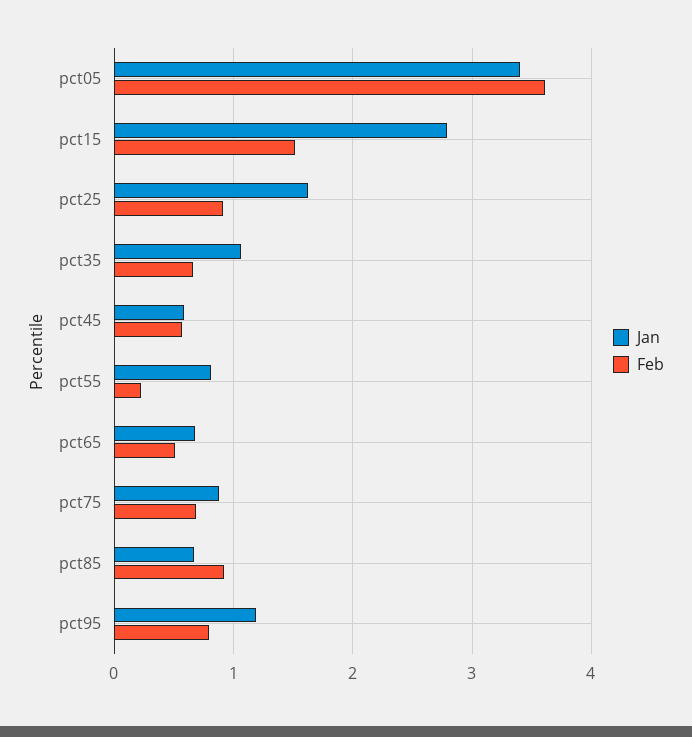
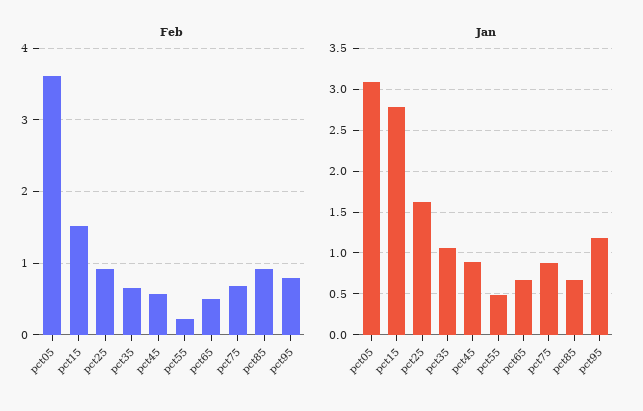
Jan, pct05: 3.4 -> 3.1
Jan, pct45: 0.6 -> 0.9
Jan, pct55: 0.8 -> 0.5

